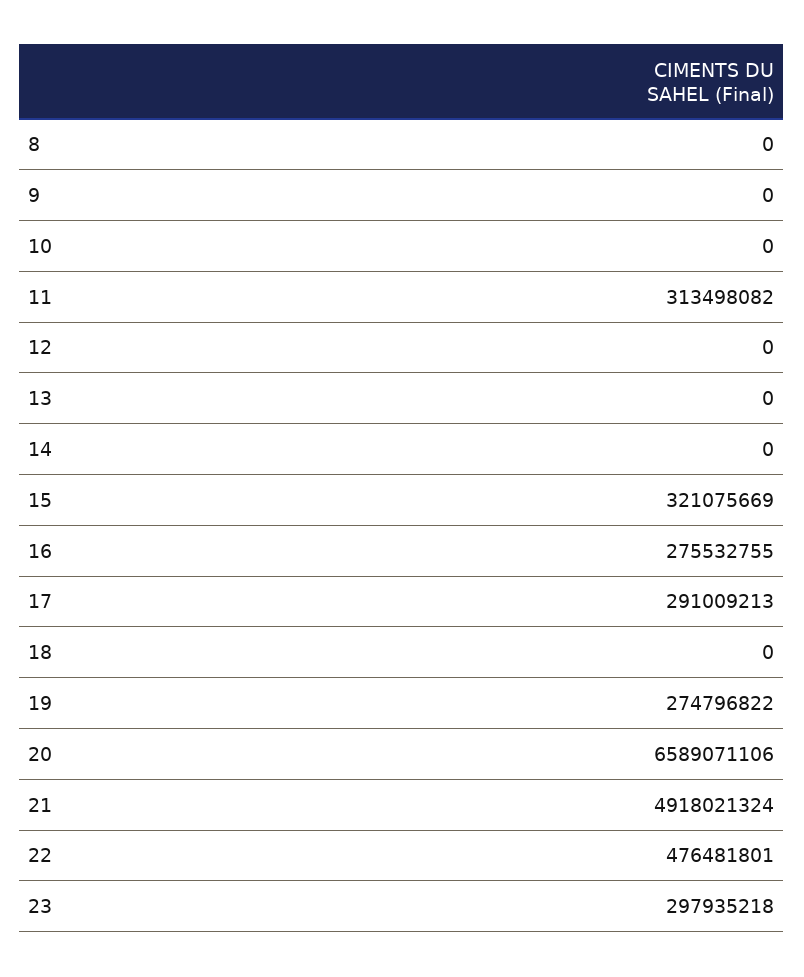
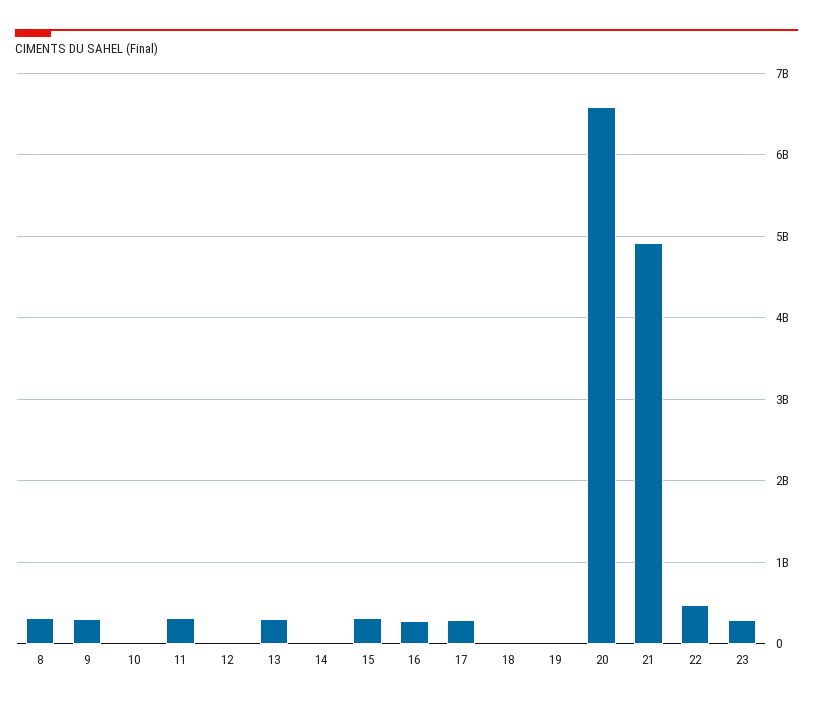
8: 0 -> 300000000
9: 0 -> 300000000
13: 0 -> 300000000
19: 274796822 -> 0

